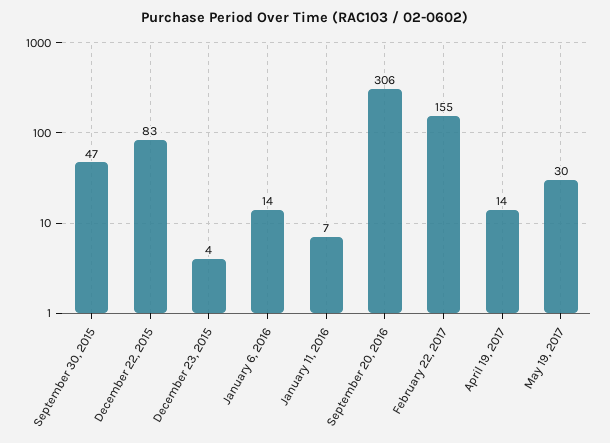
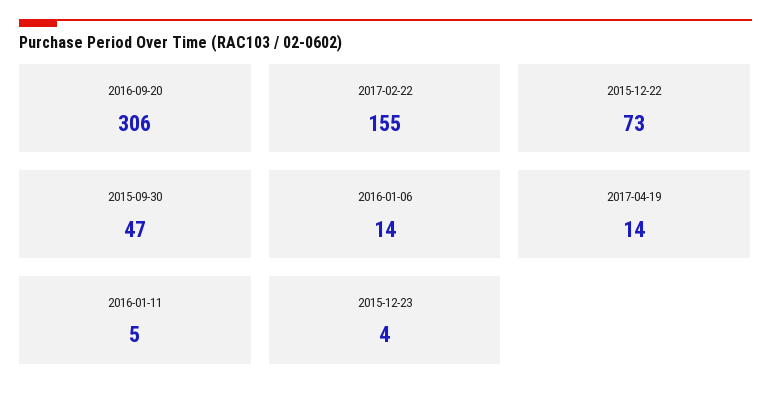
December 22, 2015: 83 -> 73
January 11, 2016: 7 -> 5
May 19, 2017: 30 -> none

